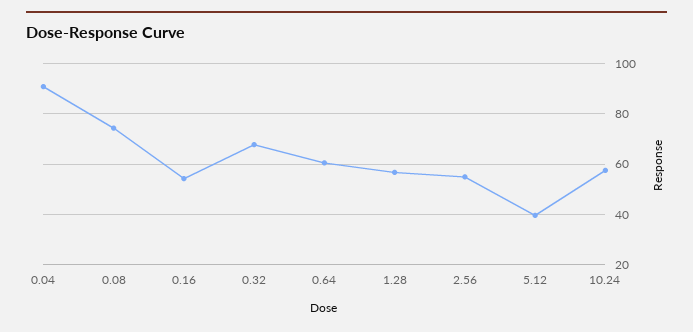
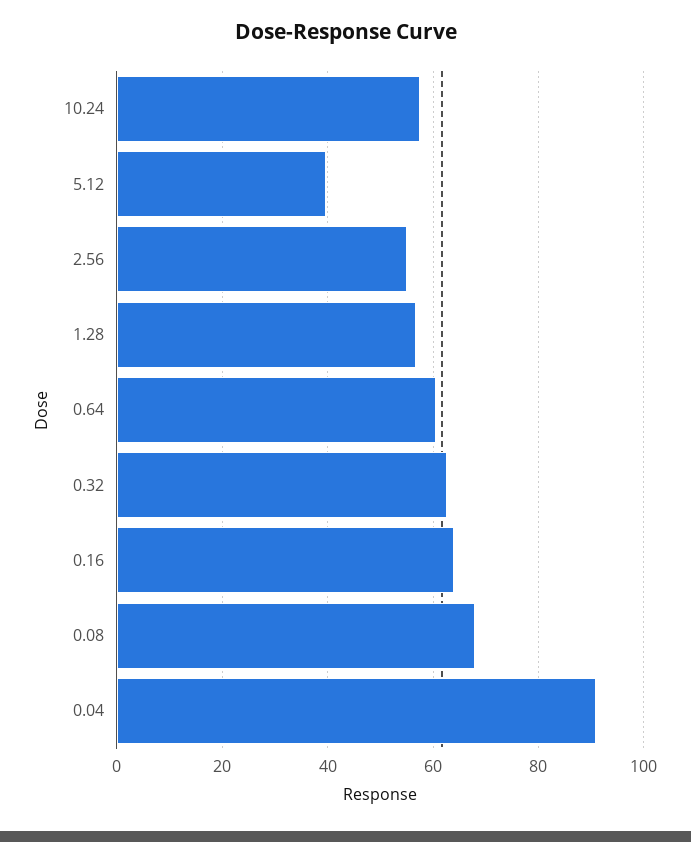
0.08: 75 -> 68
0.16: 55 -> 64
0.32: 67.5 -> 62

